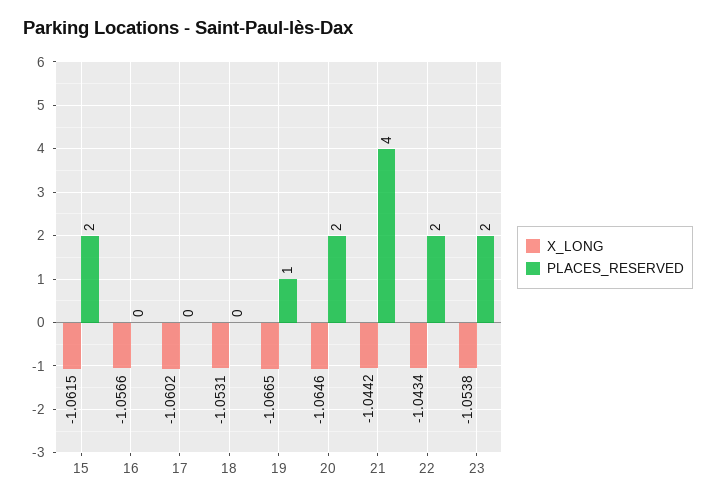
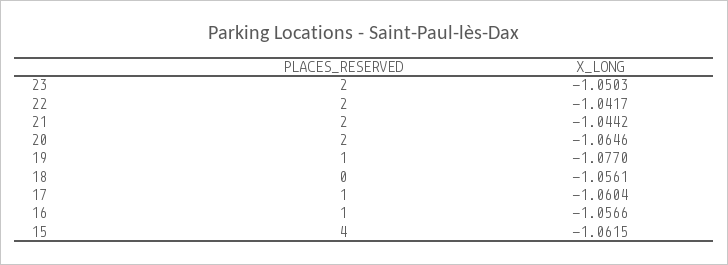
PLACES_RESERVED, 15: 2 -> 4
PLACES_RESERVED, 16: 0 -> 1
X_LONG, 17: -1.0602 -> -1.0604
PLACES_RESERVED, 17: 0 -> 1
X_LONG, 18: -1.0531 -> -1.0561
X_LONG, 19: -1.0665 -> -1.077
PLACES_RESERVED, 21: 4 -> 2
X_LONG, 22: -1.0434 -> -1.0417
X_LONG, 23: -1.0538 -> -1.0503

